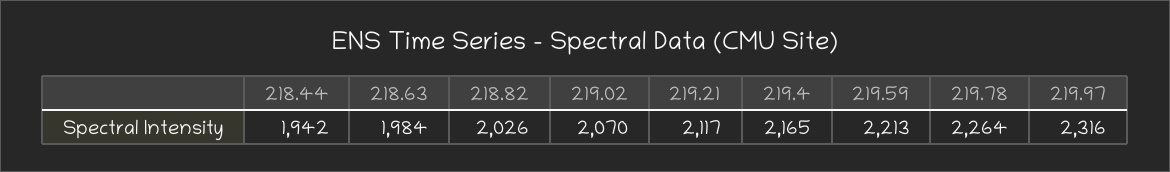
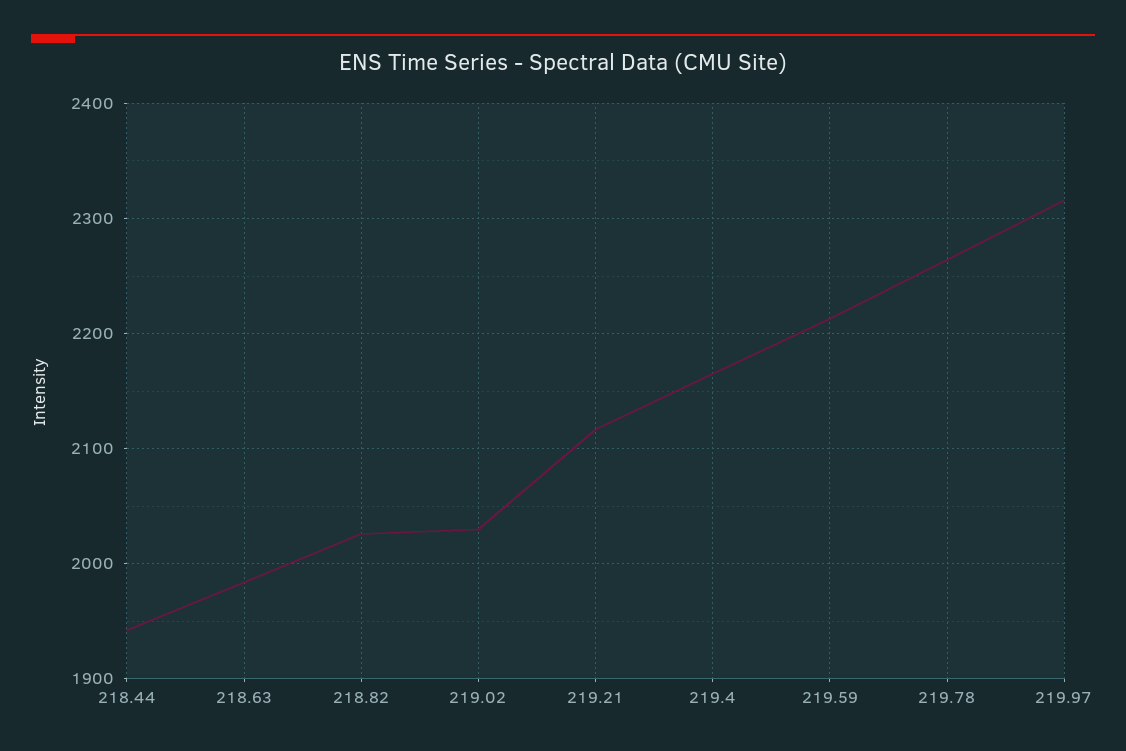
219.02: 2070 -> 2030

